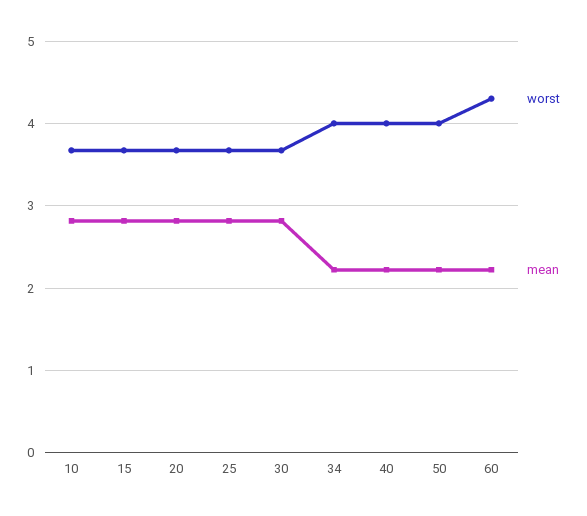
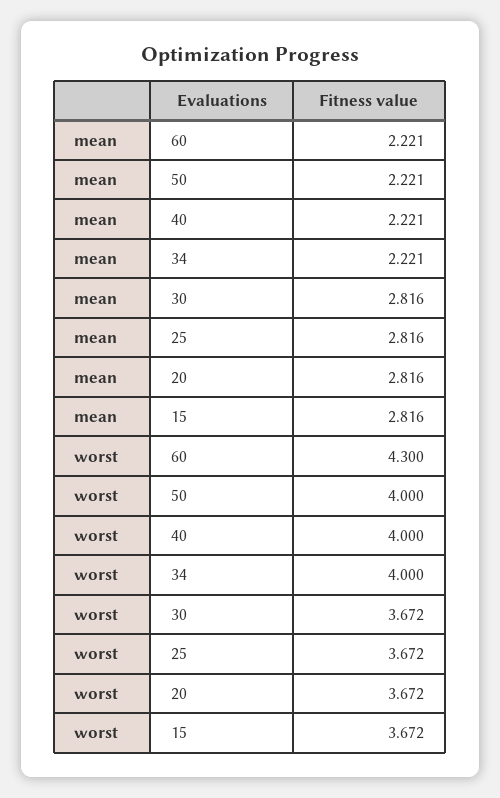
worst, 10: 3.7 -> none
mean, 10: 2.8 -> none

